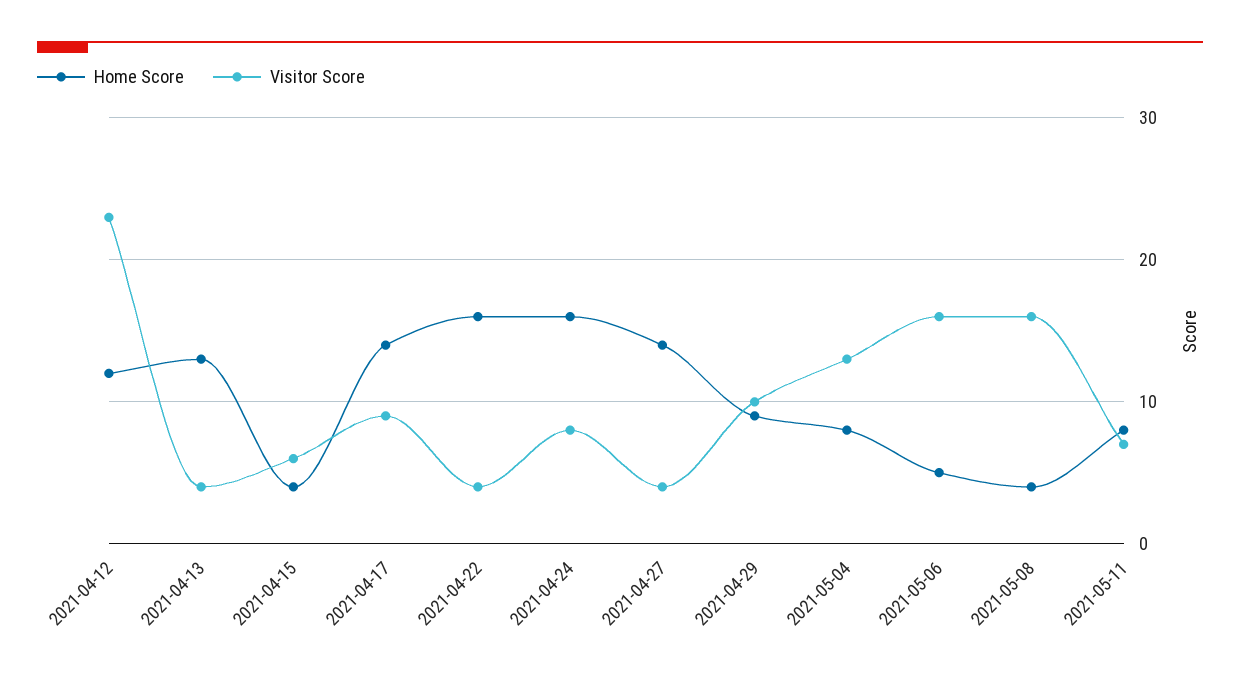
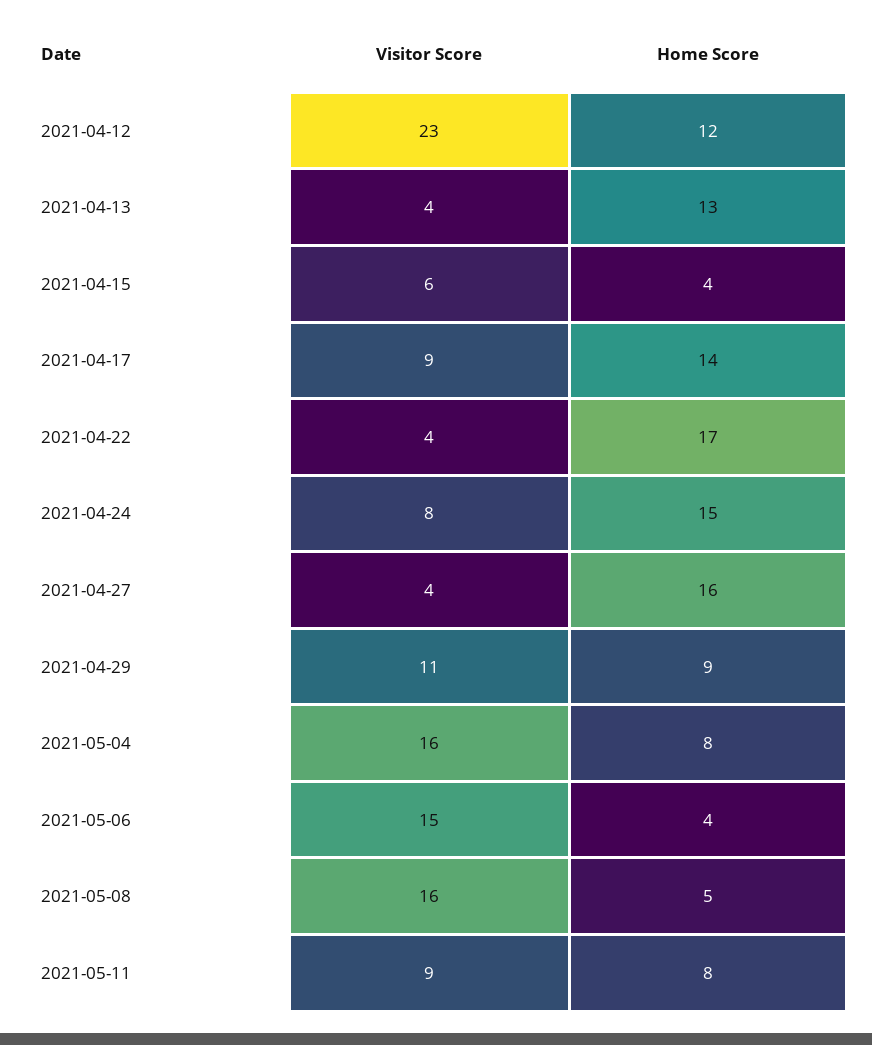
Home Score, 2021-04-22: 16 -> 17
Home Score, 2021-04-24: 16 -> 15
Home Score, 2021-04-27: 14 -> 16
Visitor Score, 2021-04-29: 10 -> 11
Visitor Score, 2021-05-04: 13 -> 16
Home Score, 2021-05-06: 5 -> 4
Visitor Score, 2021-05-06: 16 -> 15
Home Score, 2021-05-08: 4 -> 5
Visitor Score, 2021-05-11: 7 -> 9

